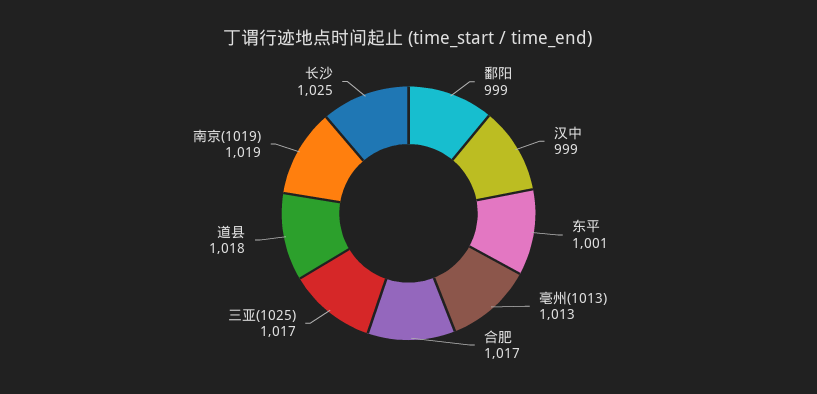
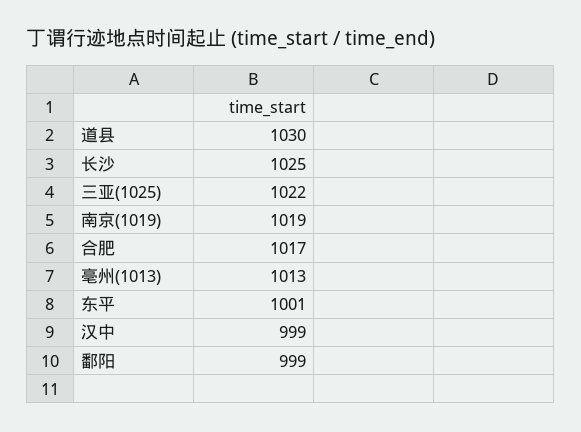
三亚(1025): 1017 -> 1022
道县: 1018 -> 1030

